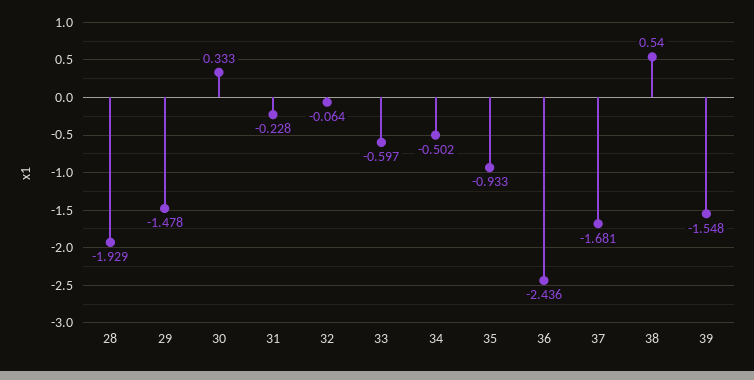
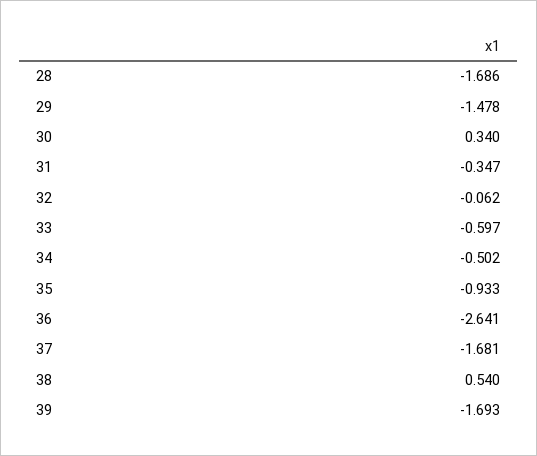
28: -1.929 -> -1.686
30: 0.333 -> 0.34
31: -0.228 -> -0.347
32: -0.064 -> -0.062
36: -2.436 -> -2.641
39: -1.548 -> -1.693

